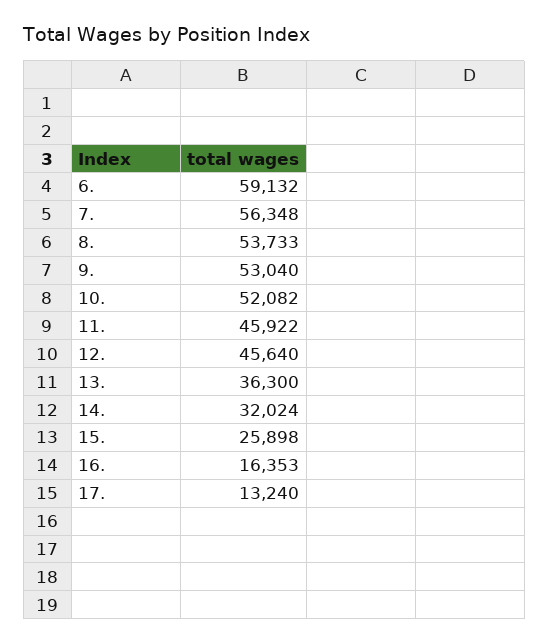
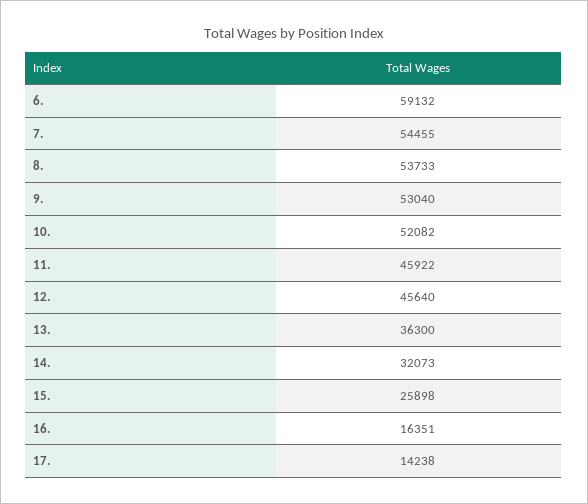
7.: 56348 -> 54455
14.: 32024 -> 32073
16.: 16353 -> 16351
17.: 13240 -> 14238

